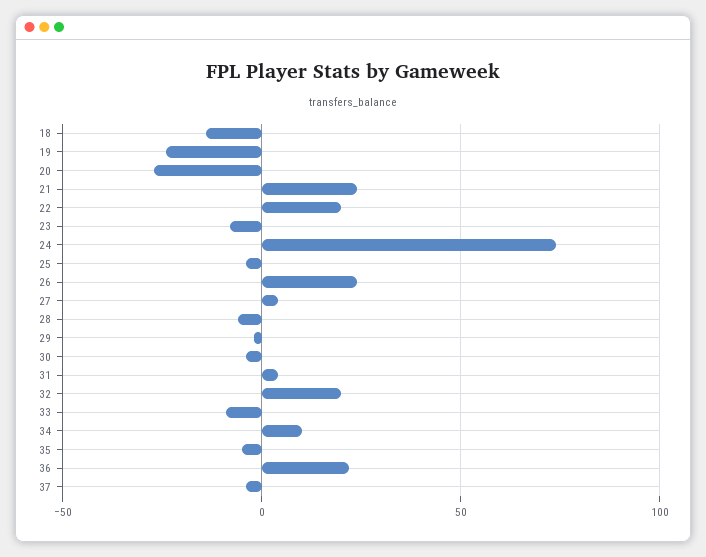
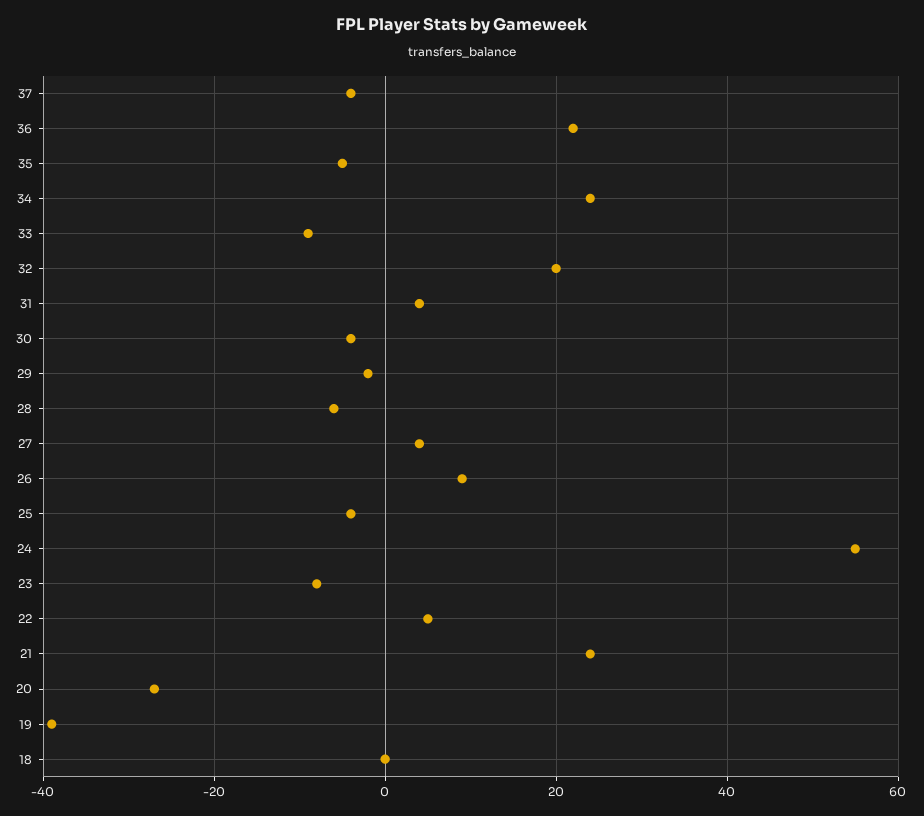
18: -15 -> 0
19: -25 -> -40
22: 20 -> 5
24: 75 -> 55
26: 25 -> 10
34: 10 -> 25

